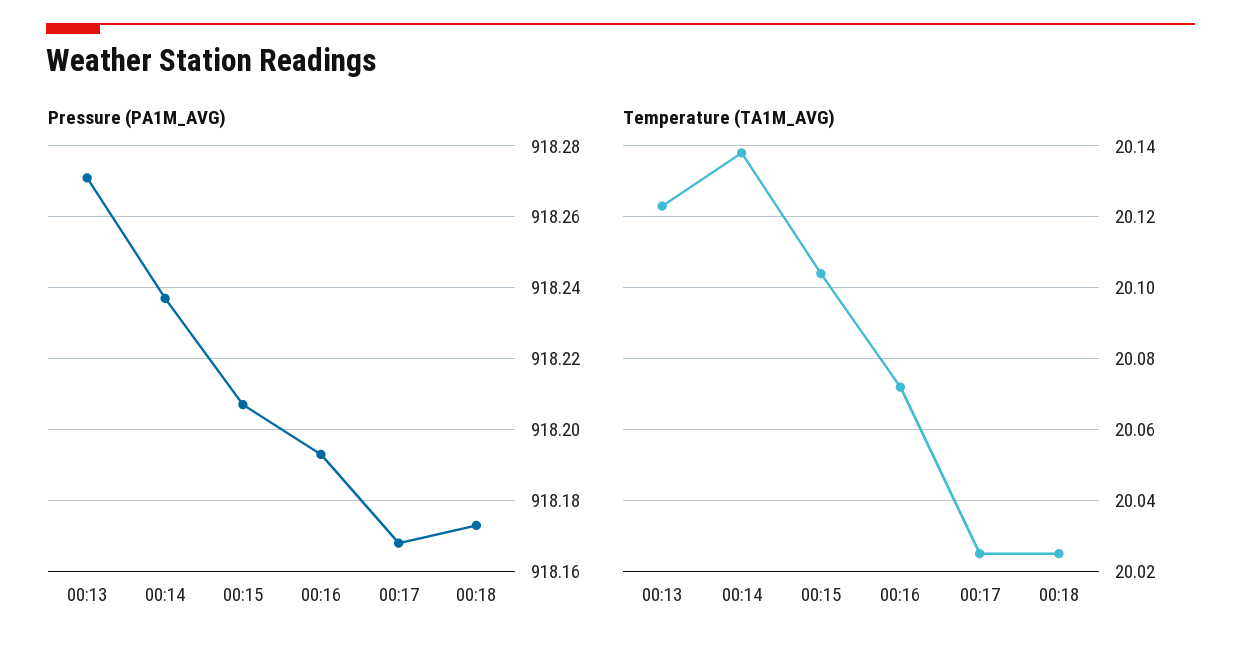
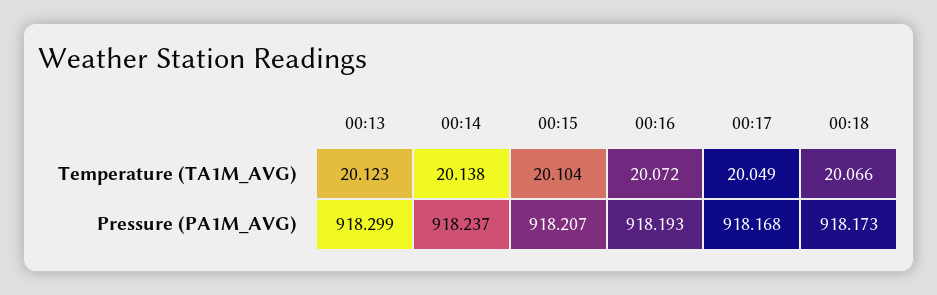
Pressure (PA1M_AVG), 00:13: 918.27 -> 918.299
Temperature (TA1M_AVG), 00:17: 20.025 -> 20.049
Temperature (TA1M_AVG), 00:18: 20.025 -> 20.066

